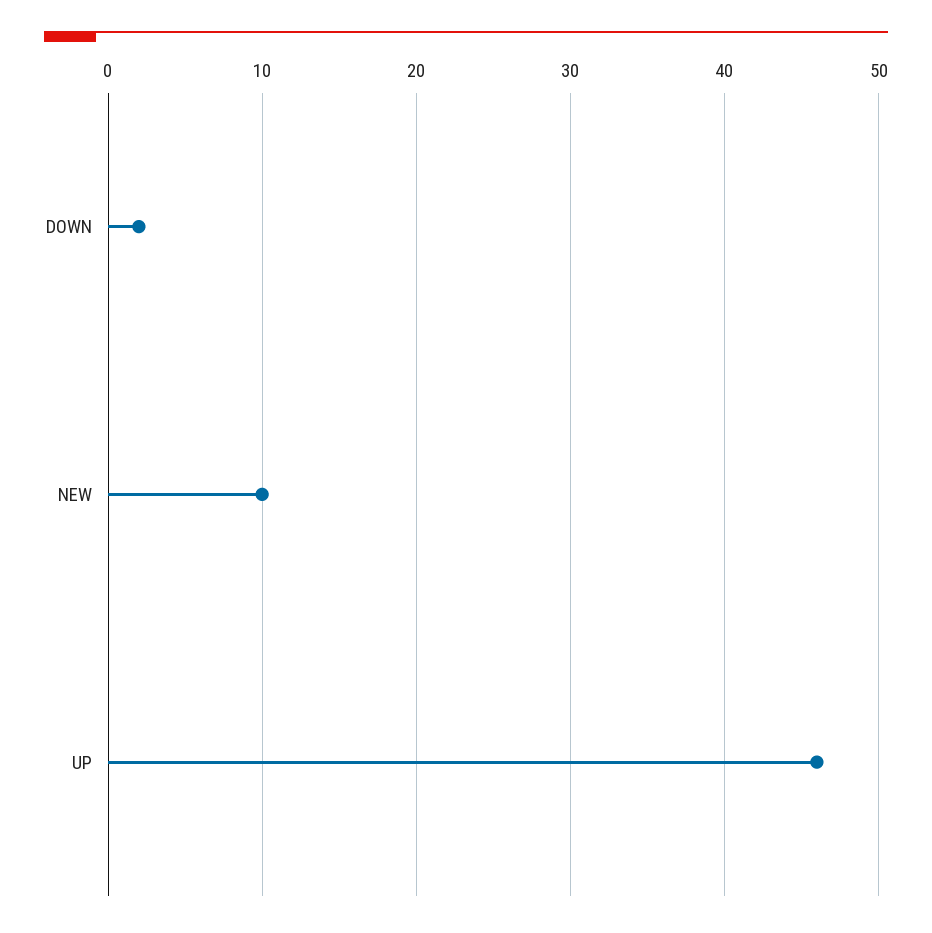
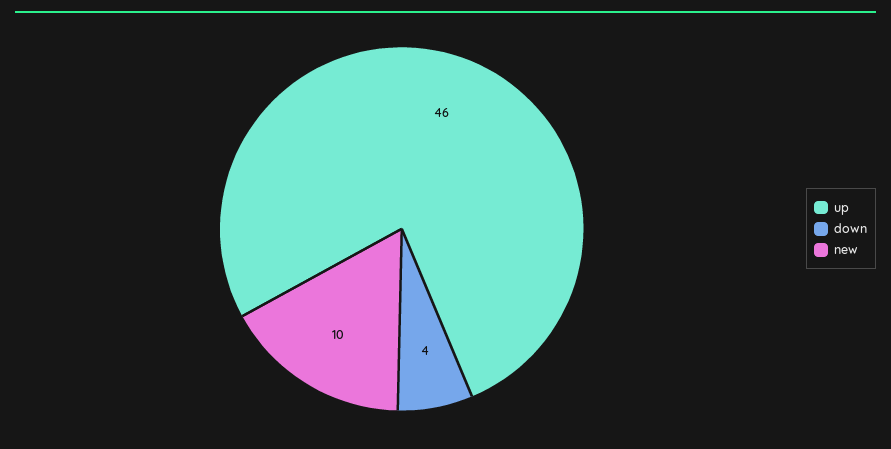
DOWN: 2 -> 4

